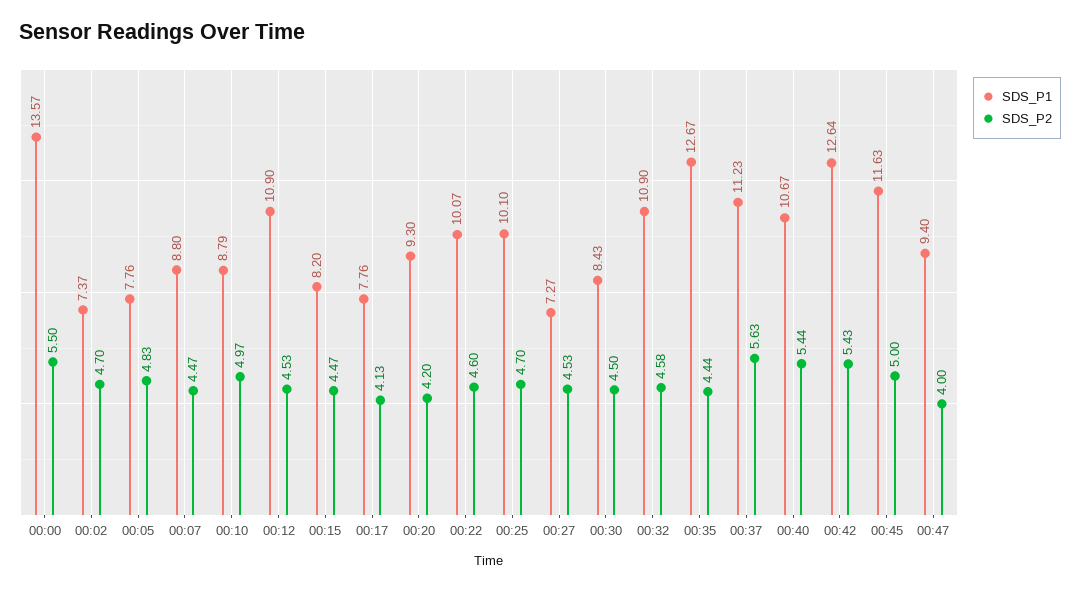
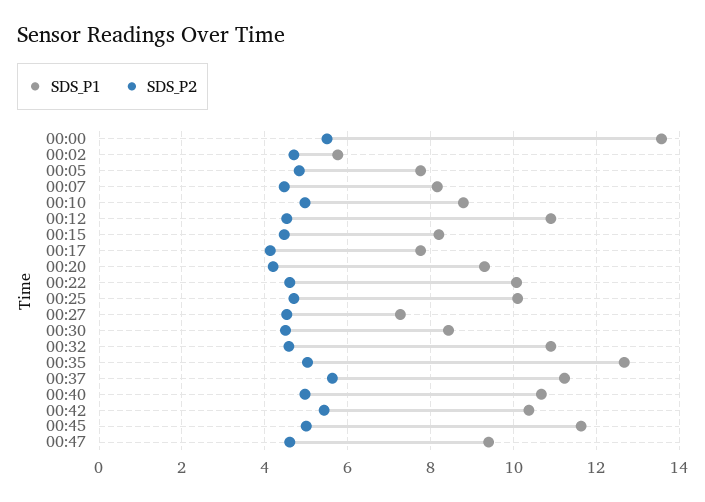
SDS_P1, 00:02: 7.37 -> 5.8
SDS_P1, 00:07: 8.8 -> 8.2
SDS_P2, 00:35: 4.44 -> 5
SDS_P2, 00:40: 5.44 -> 5
SDS_P1, 00:42: 12.64 -> 10.4
SDS_P2, 00:47: 4 -> 4.6

